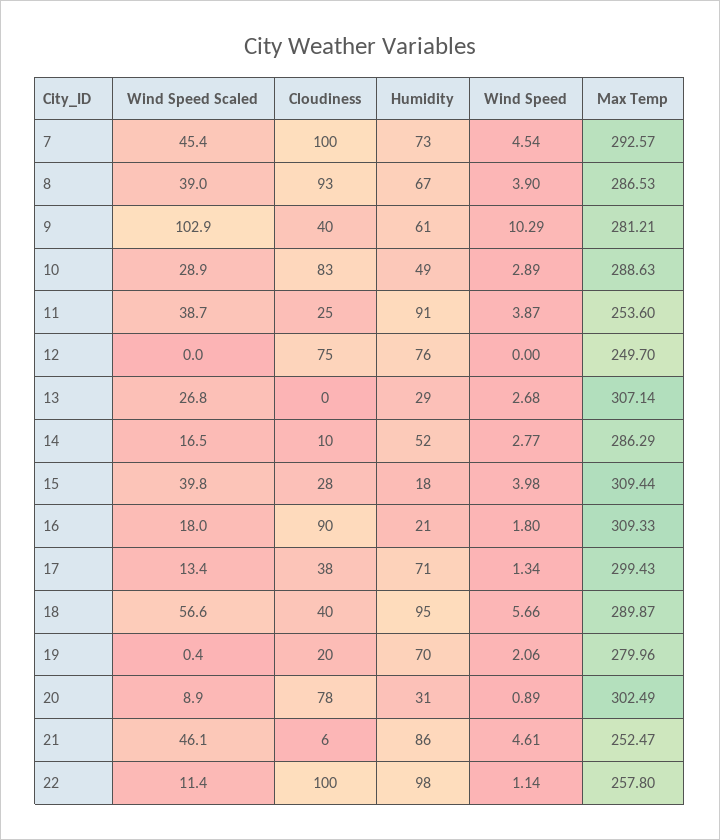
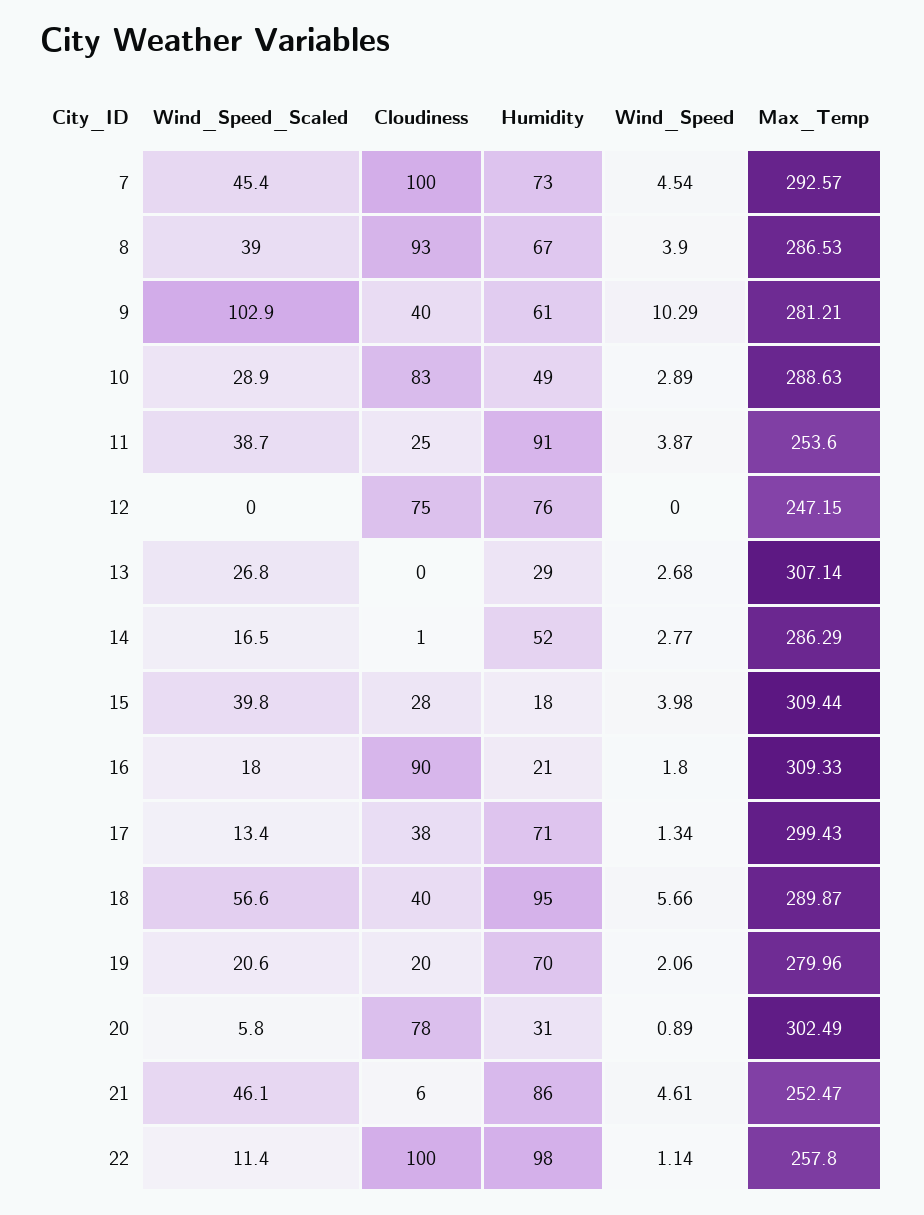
Max Temp, 12: 249.7 -> 247.15
Cloudiness, 14: 10 -> 1
Wind Speed Scaled, 19: 0.4 -> 20.6
Wind Speed Scaled, 20: 8.9 -> 5.8

